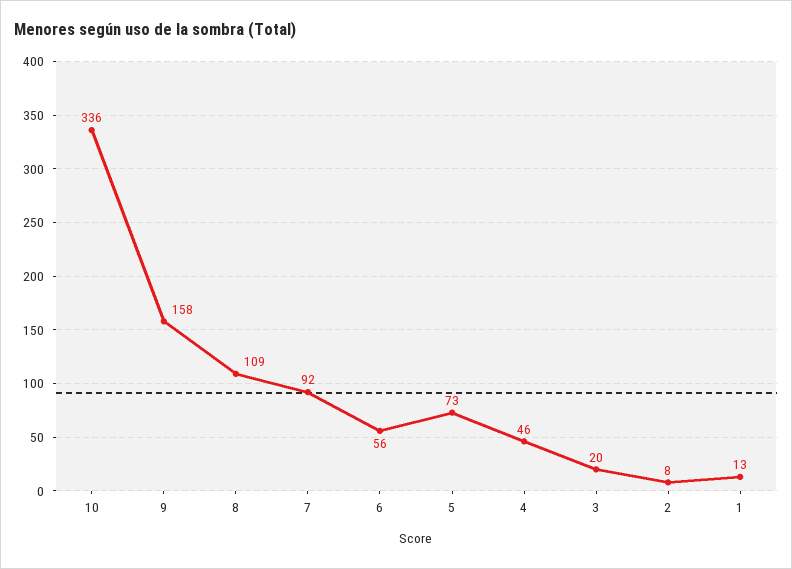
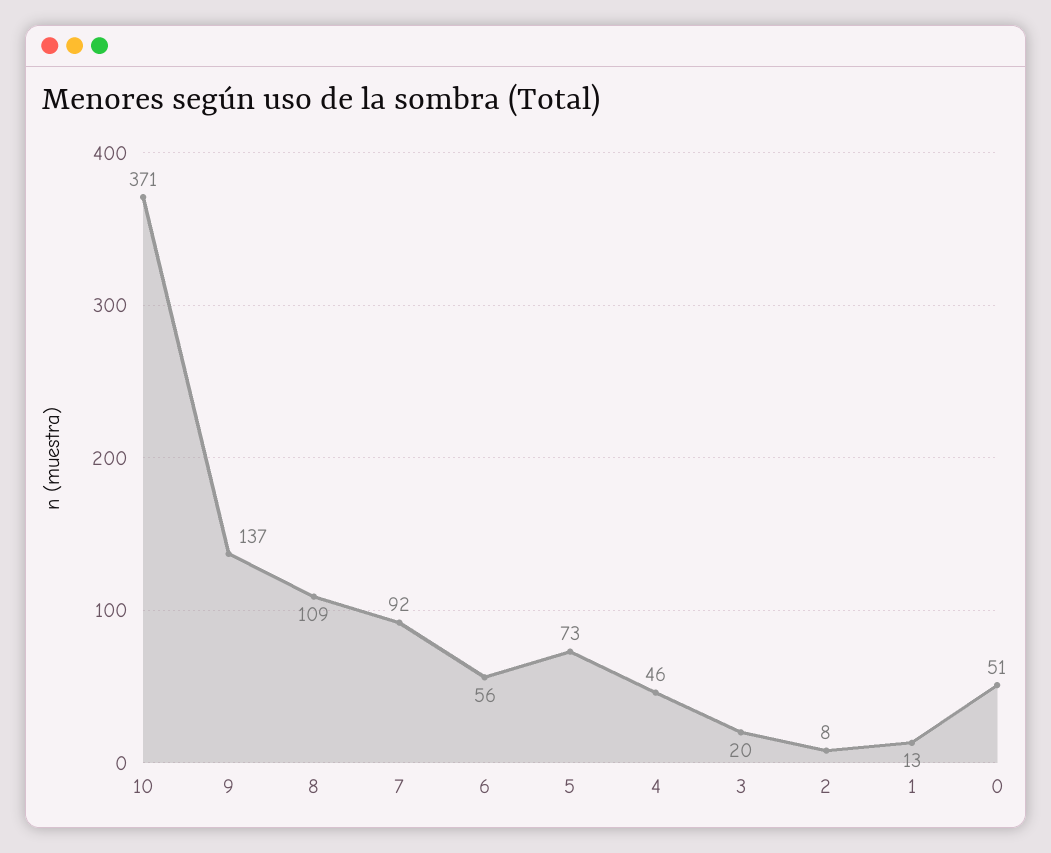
10: 336 -> 371
9: 158 -> 137
0: none -> 51

